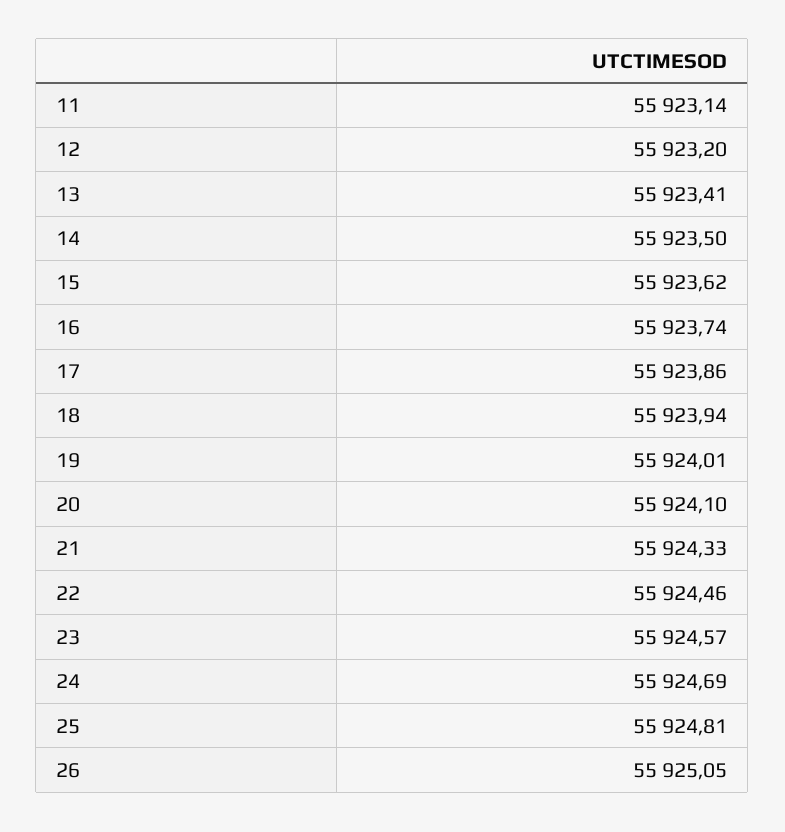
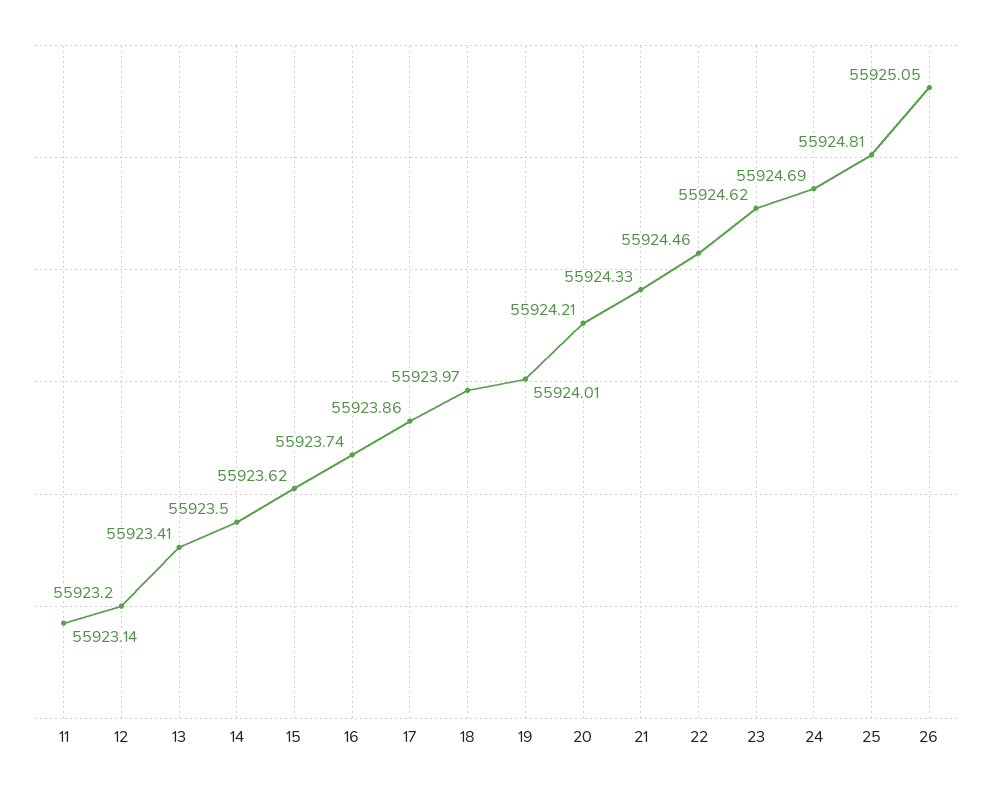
18: 55923.94 -> 55923.97
20: 55924.1 -> 55924.21
23: 55924.57 -> 55924.62

